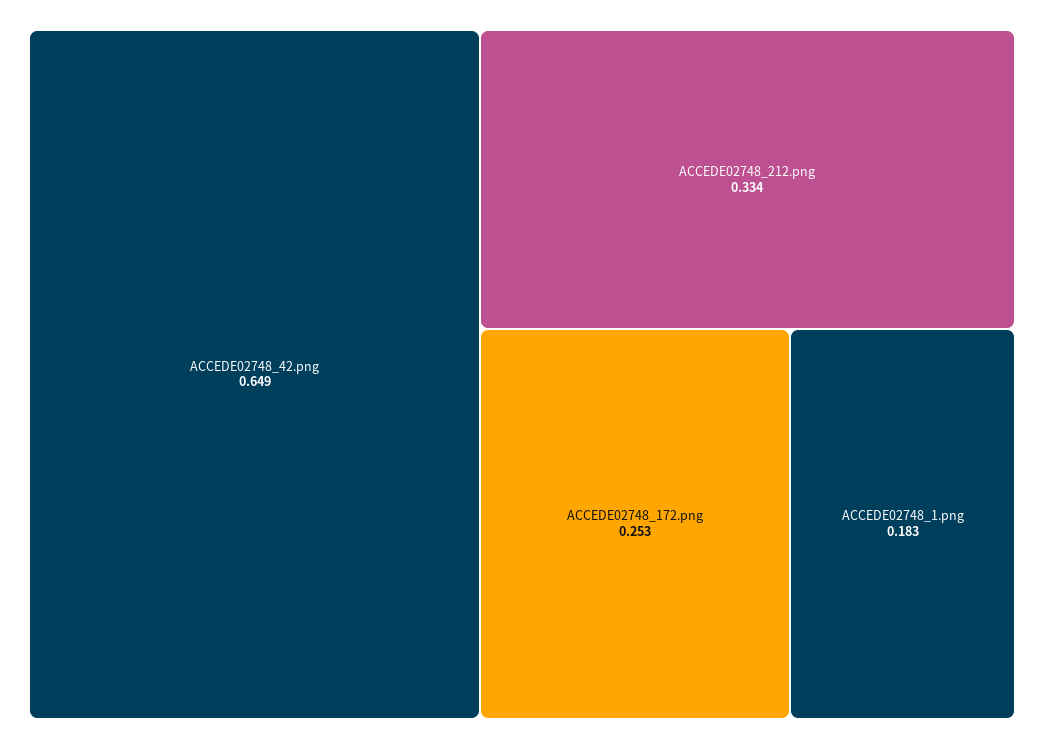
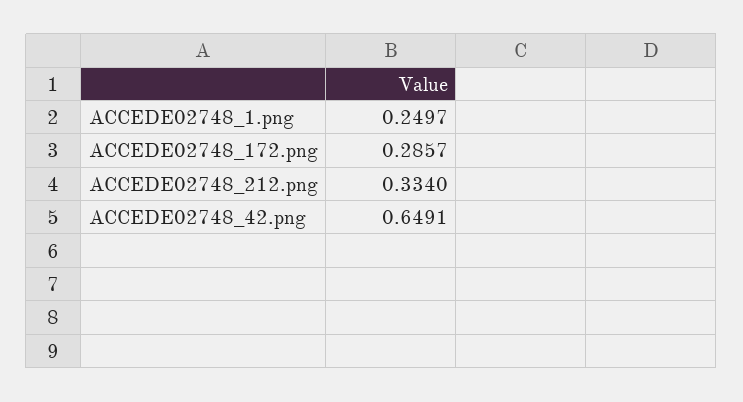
ACCEDE02748_172.png: 0.253 -> 0.2857
ACCEDE02748_1.png: 0.183 -> 0.2497

